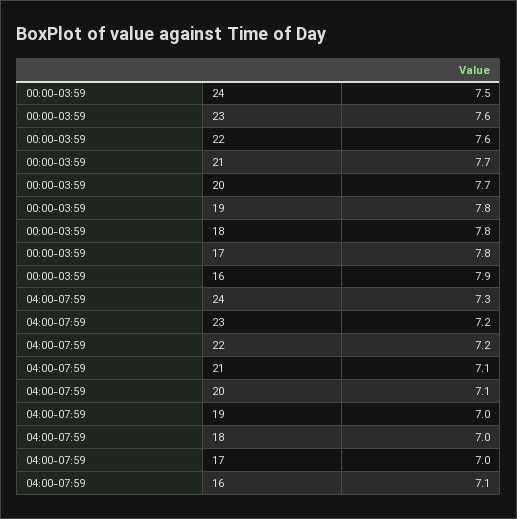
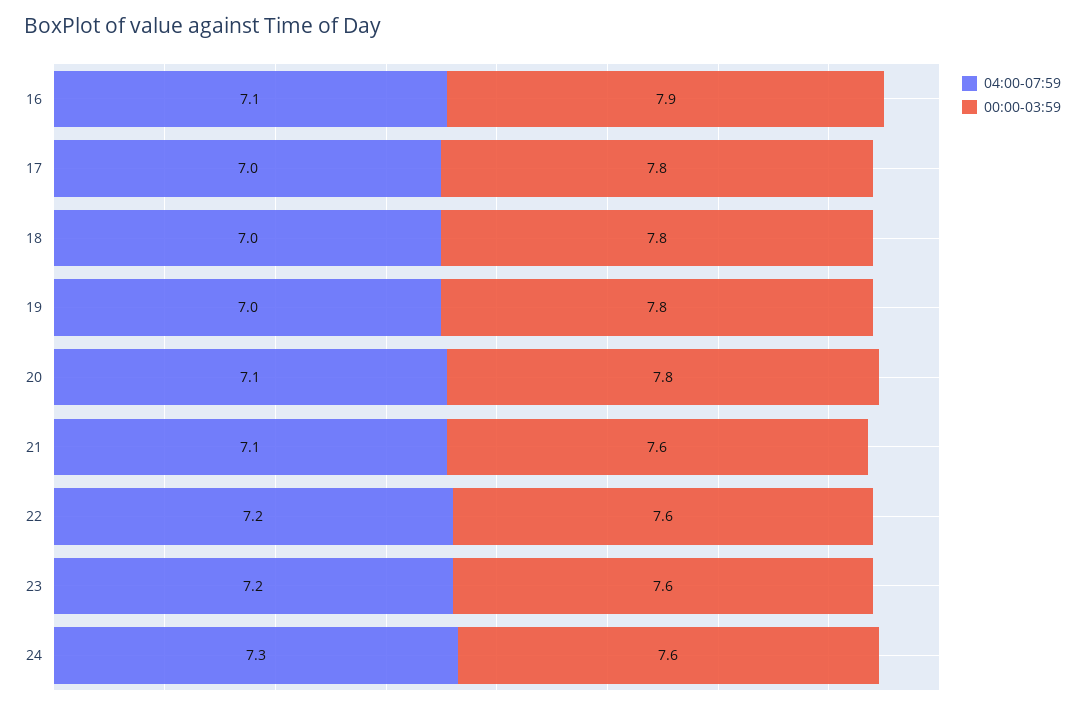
00:00-03:59, 24: 7.5 -> 7.6
00:00-03:59, 21: 7.7 -> 7.6
00:00-03:59, 20: 7.7 -> 7.8

